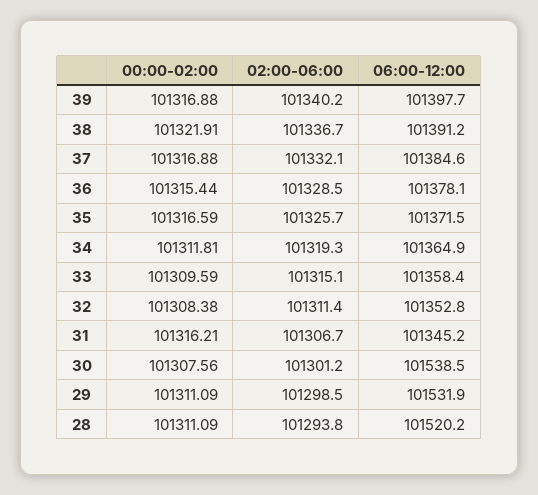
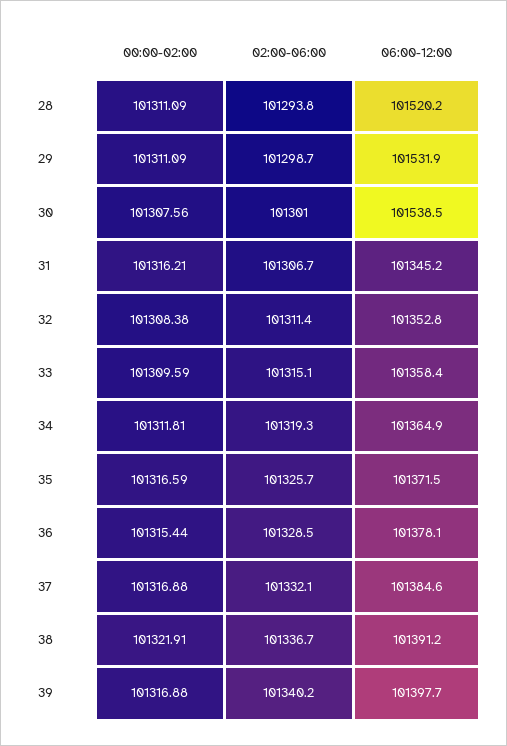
02:00-06:00, 30: 101301.2 -> 101301
02:00-06:00, 29: 101298.5 -> 101298.7

